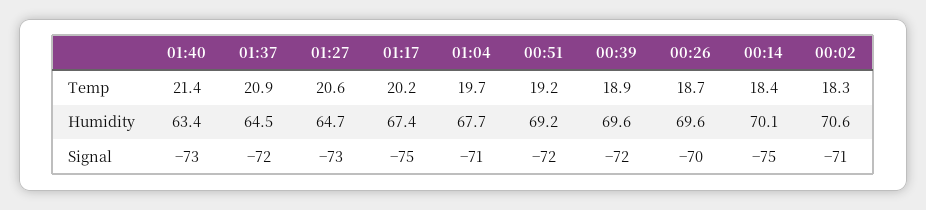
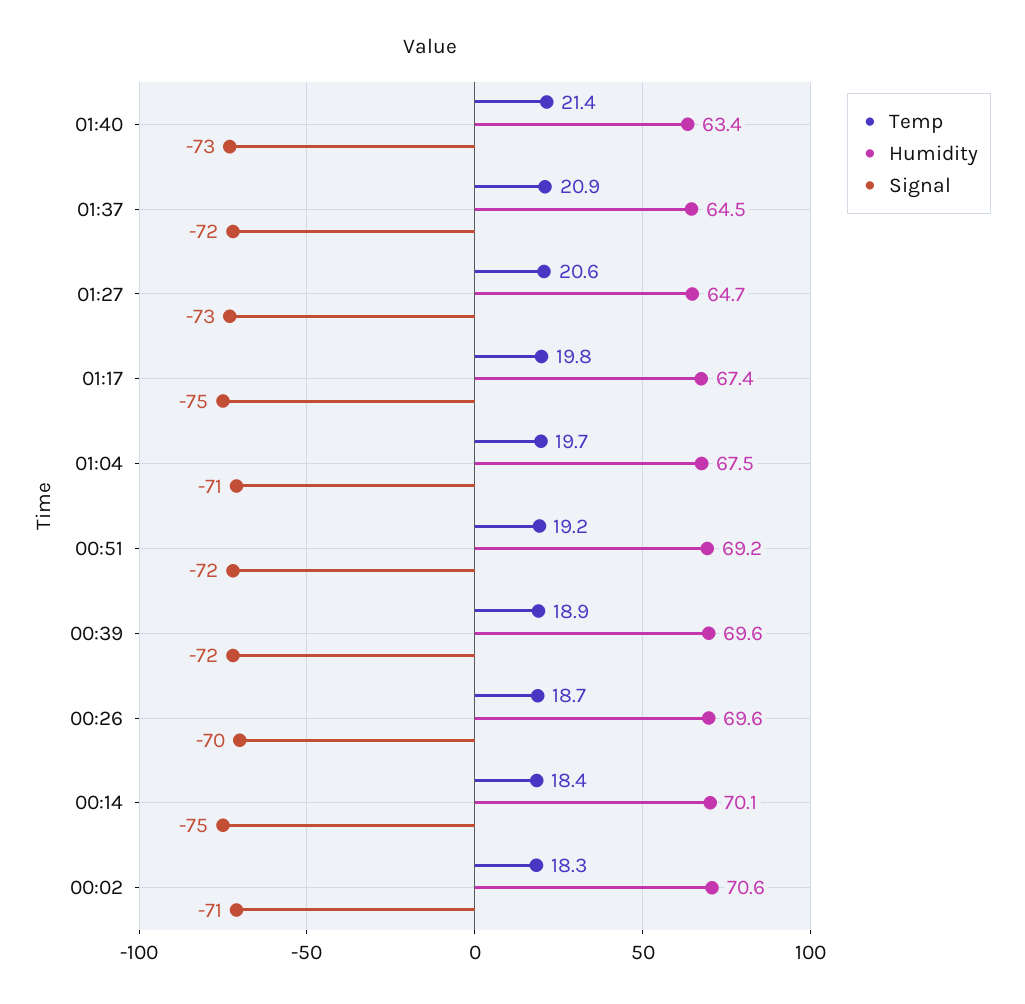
Temp, 01:17: 20.2 -> 19.8
Humidity, 01:04: 67.7 -> 67.5

